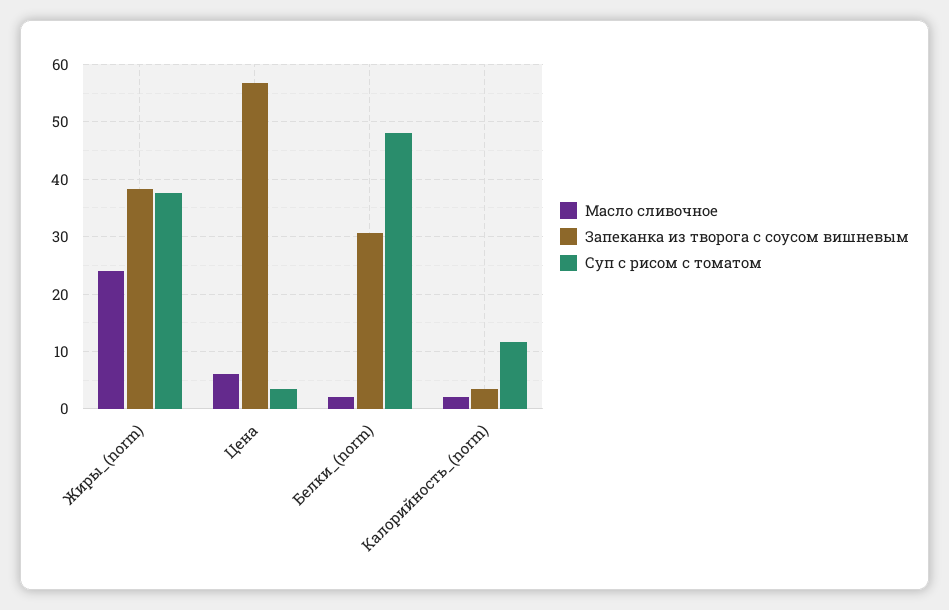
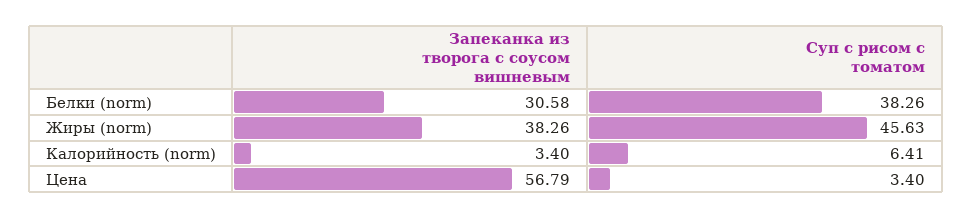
Масло сливочное, Жиры_(norm): 24 -> none
Суп с рисом с томатом, Жиры_(norm): 38 -> 45.63
Масло сливочное, Цена: 6 -> none
Масло сливочное, Белки_(norm): 2 -> none
Суп с рисом с томатом, Белки_(norm): 48 -> 38.26
Масло сливочное, Калорийность_(norm): 2 -> none
Суп с рисом с томатом, Калорийность_(norm): 12 -> 6.41

